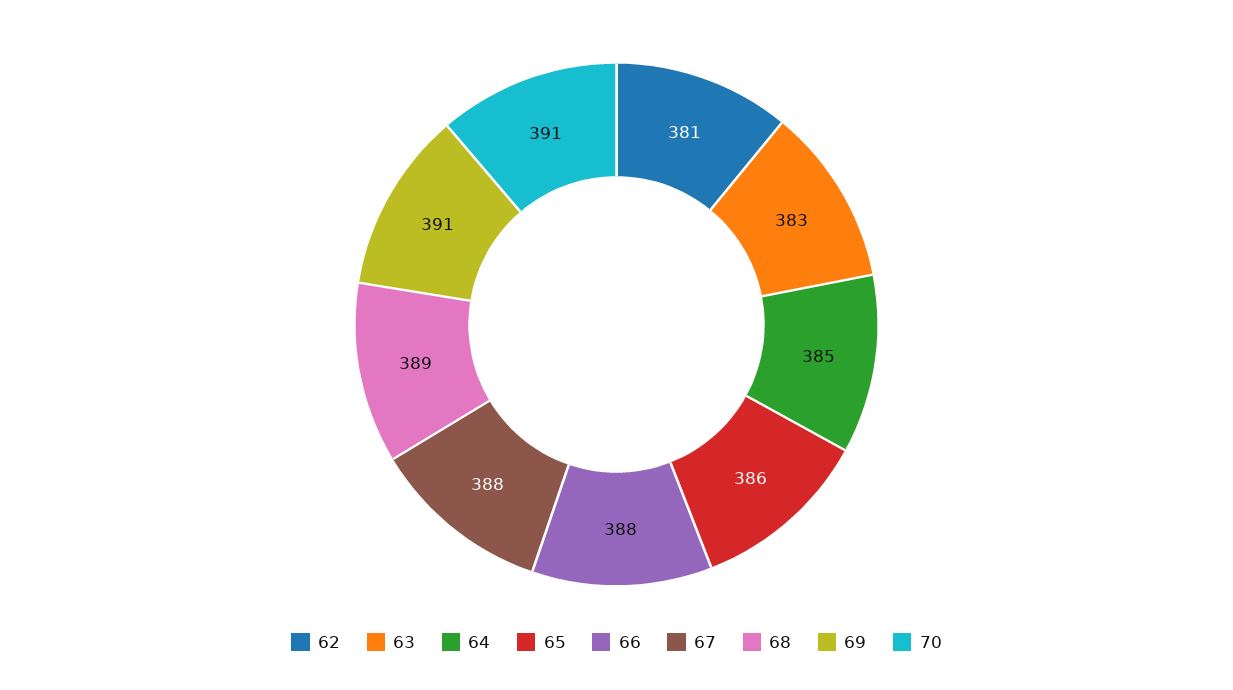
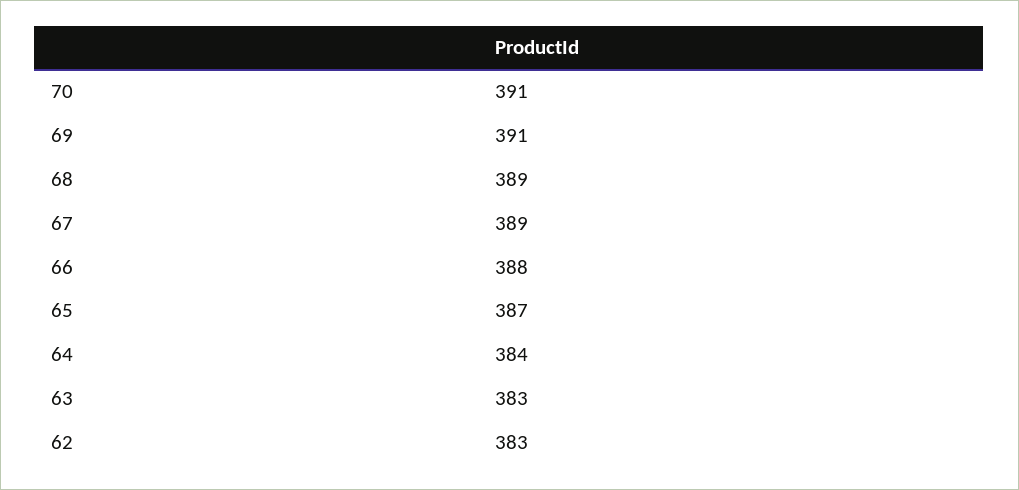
62: 381 -> 383
64: 385 -> 384
65: 386 -> 387
67: 388 -> 389

